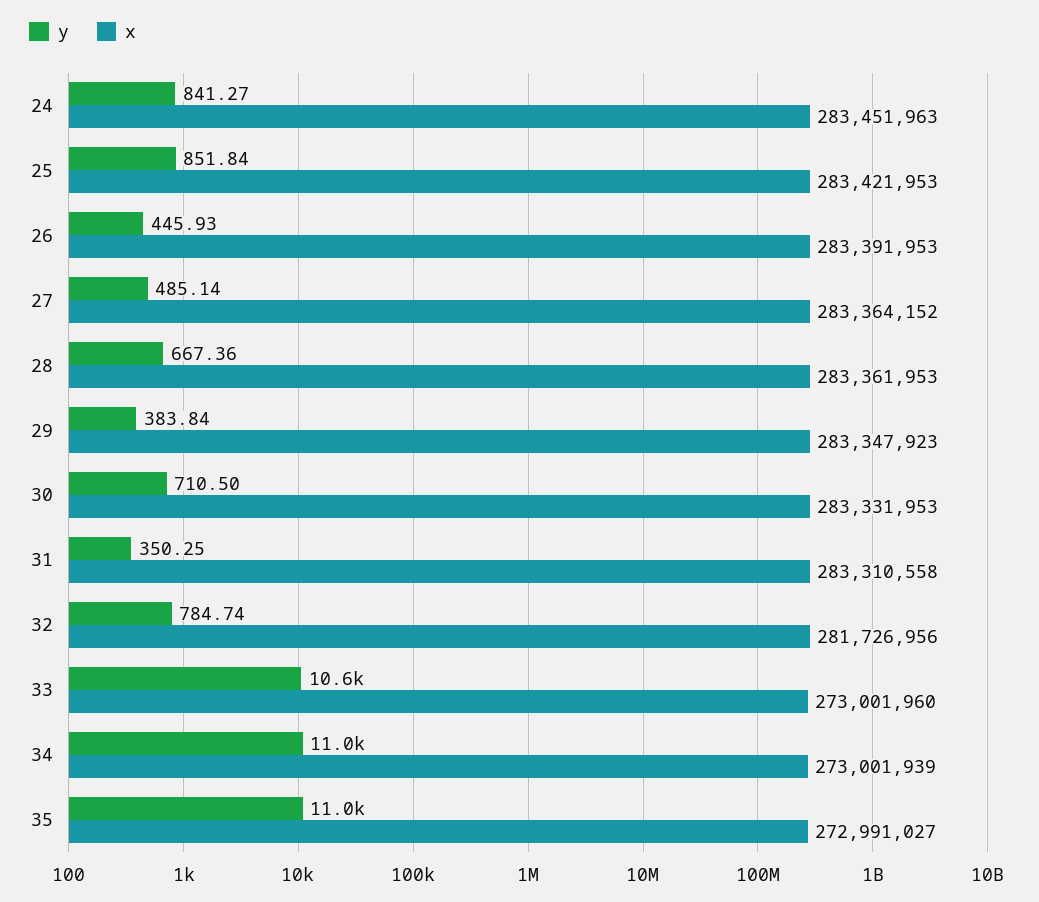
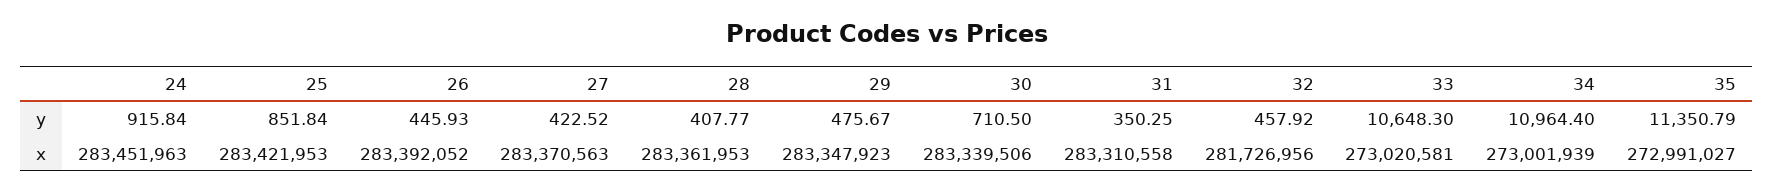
y, 24: 841.27 -> 915.84
x, 26: 283391953 -> 283392052
y, 27: 485.14 -> 422.52
x, 27: 283364152 -> 283370563
y, 28: 667.36 -> 407.77
y, 29: 383.84 -> 475.67
x, 30: 283331953 -> 283339506
y, 32: 784.74 -> 457.92
x, 33: 273001960 -> 273020581
y, 35: 11000 -> 11350.79

